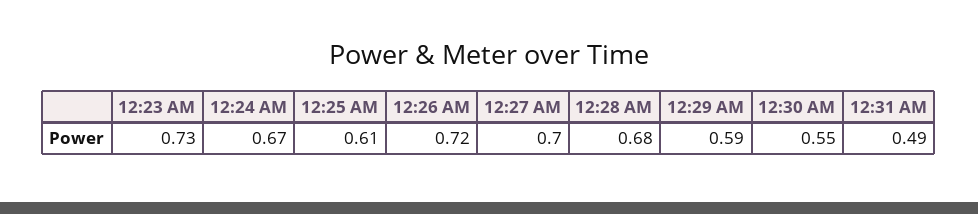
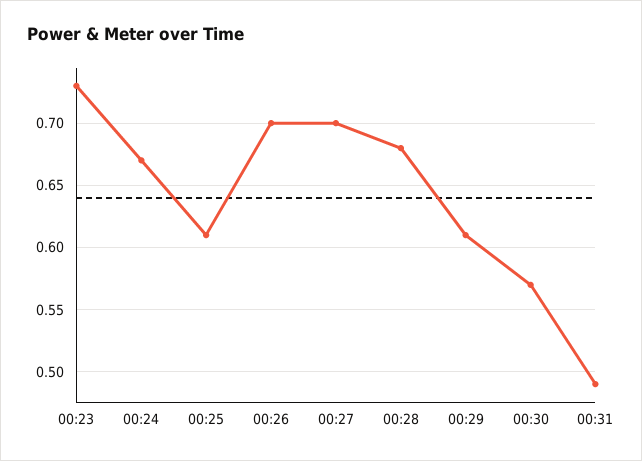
12:26 AM: 0.72 -> 0.7
12:29 AM: 0.59 -> 0.61
12:30 AM: 0.55 -> 0.57

